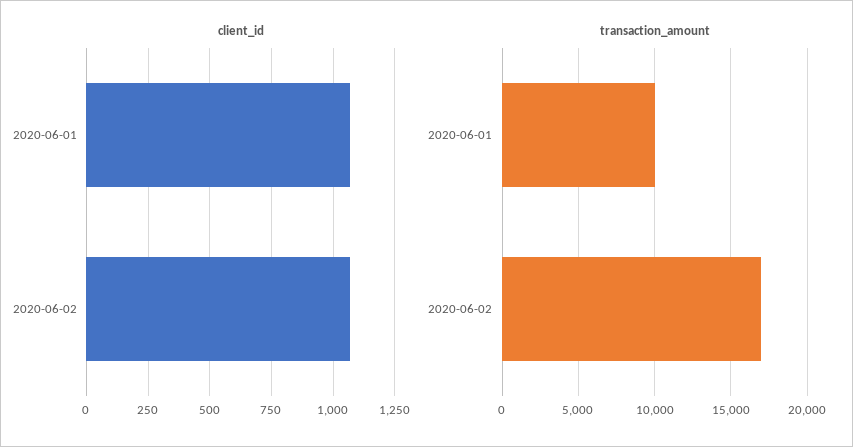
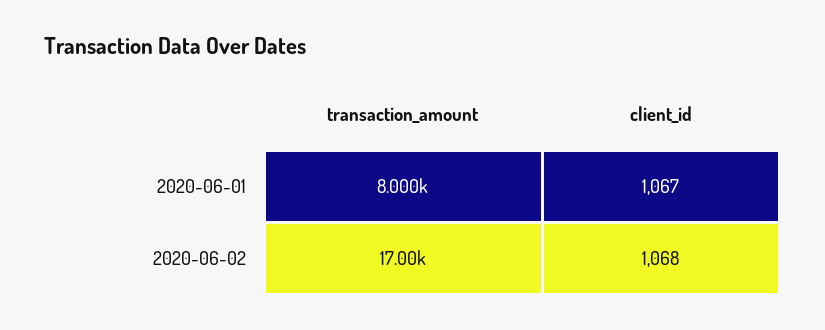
transaction_amount, 2020-06-01: 10000 -> 8000

